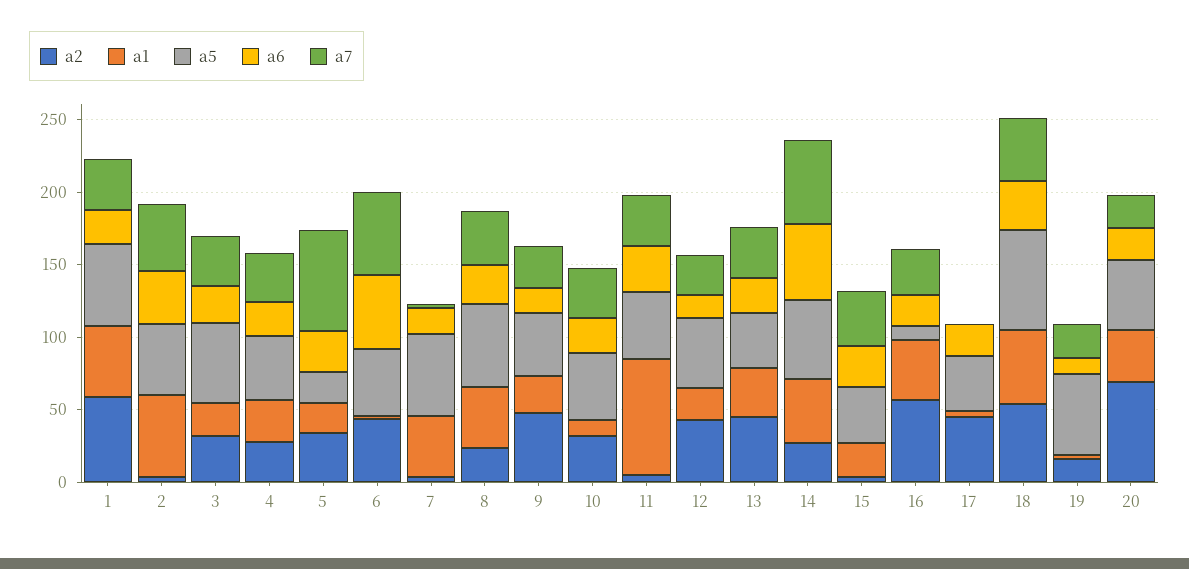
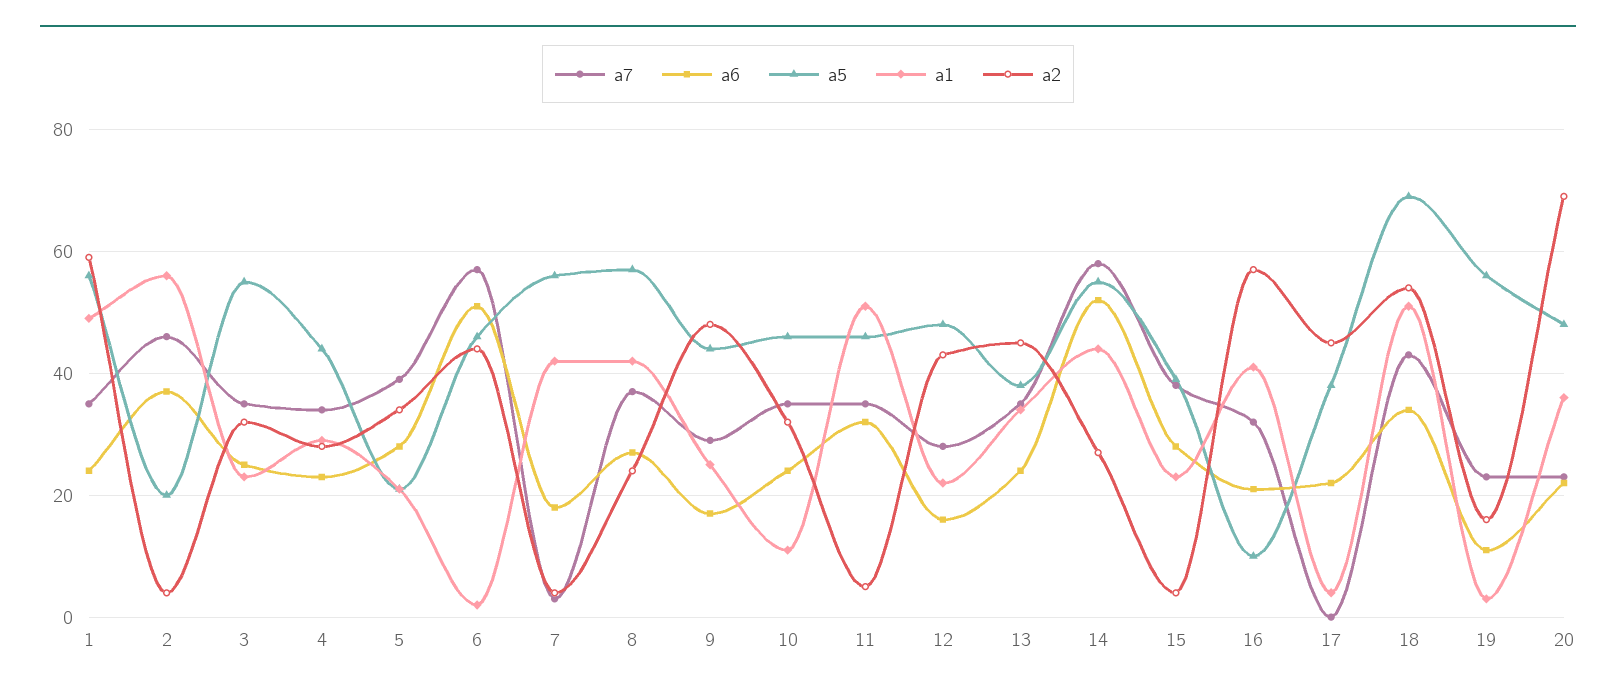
a5, 2: 50 -> 20
a7, 5: 70 -> 40
a1, 11: 80 -> 50

